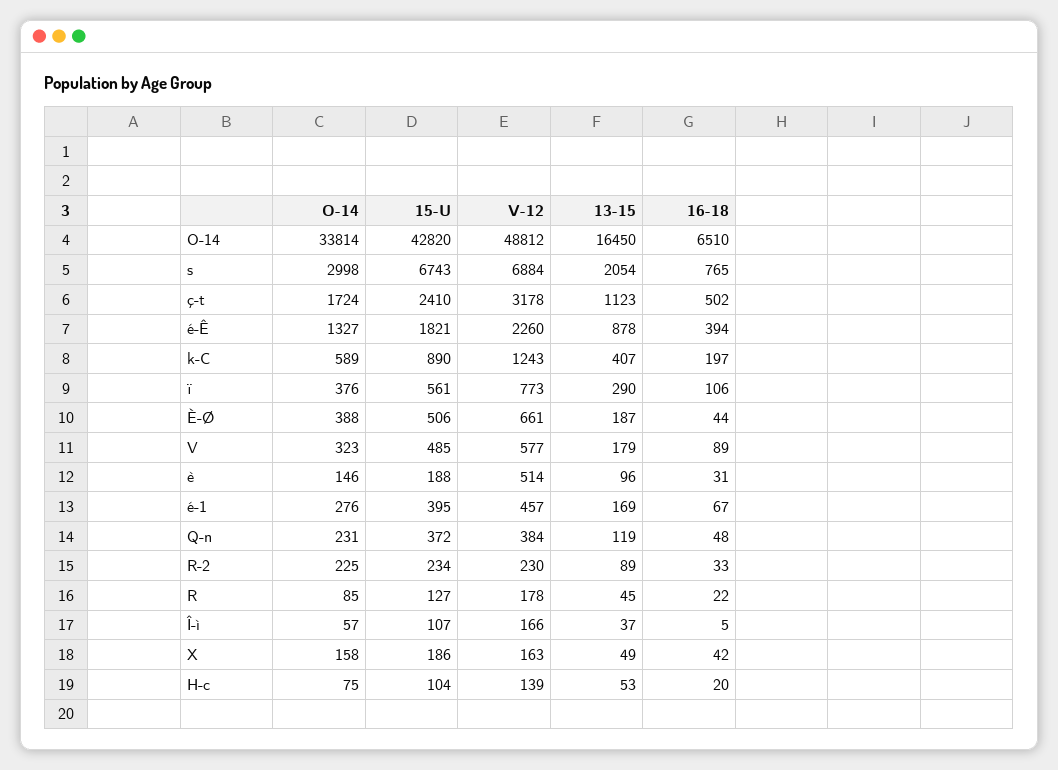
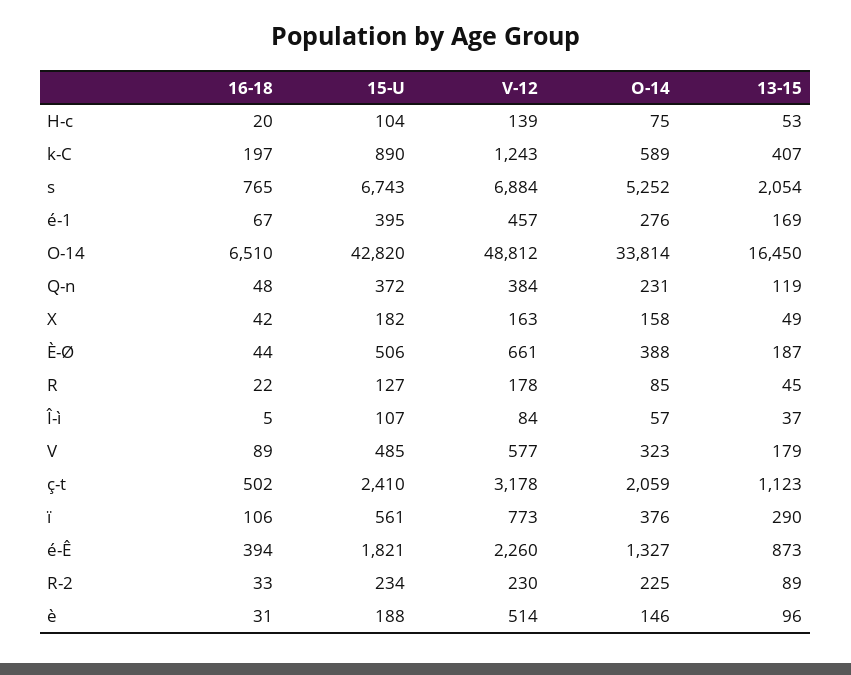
O-14, s: 2998 -> 5252
O-14, ç-t: 1724 -> 2059
13-15, é-Ê: 878 -> 873
V-12, Î-ì: 166 -> 84
15-U, X: 186 -> 182

